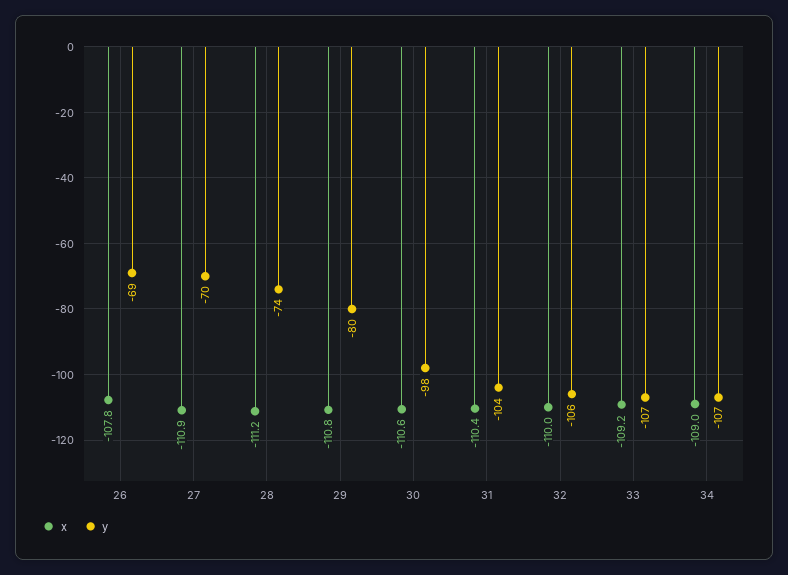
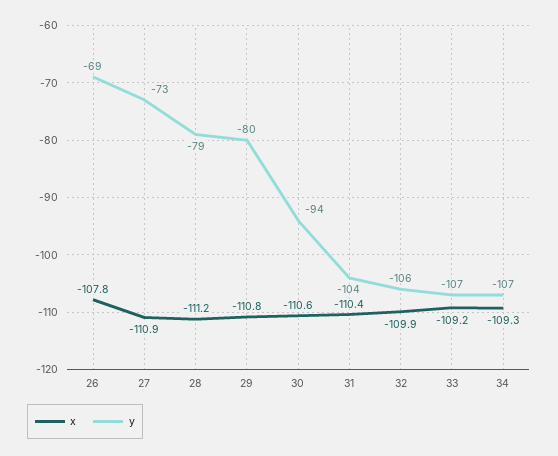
y, 27: -70 -> -73
y, 28: -74 -> -79
y, 30: -98 -> -94
x, 32: -110 -> -109.9
x, 34: -109 -> -109.3

